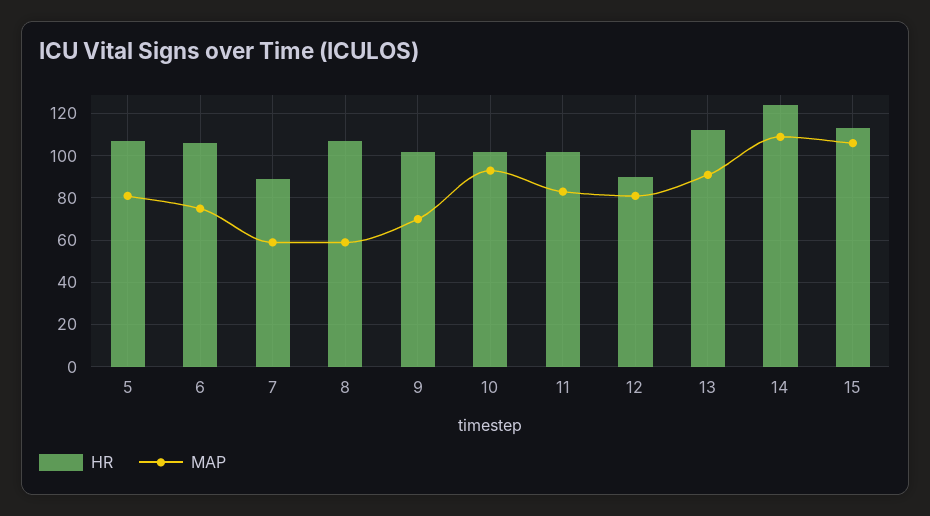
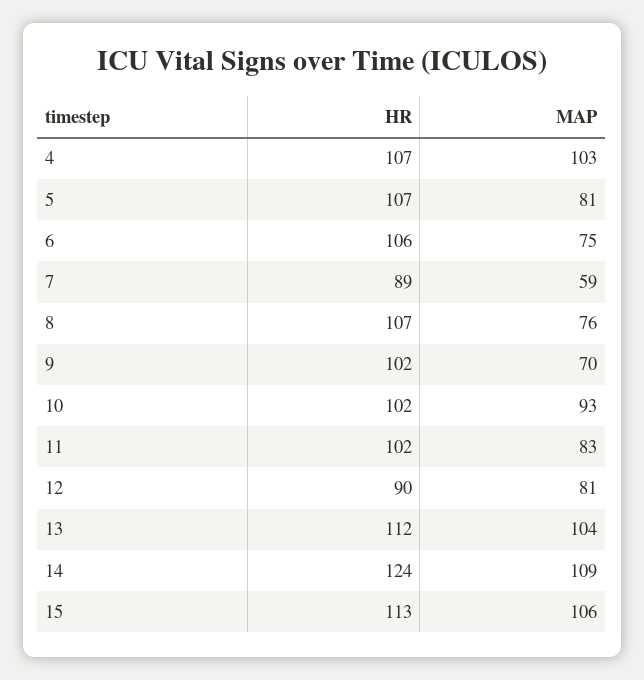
MAP, 8: 60 -> 76
MAP, 13: 90 -> 104
HR, 4: none -> 107
MAP, 4: none -> 103

